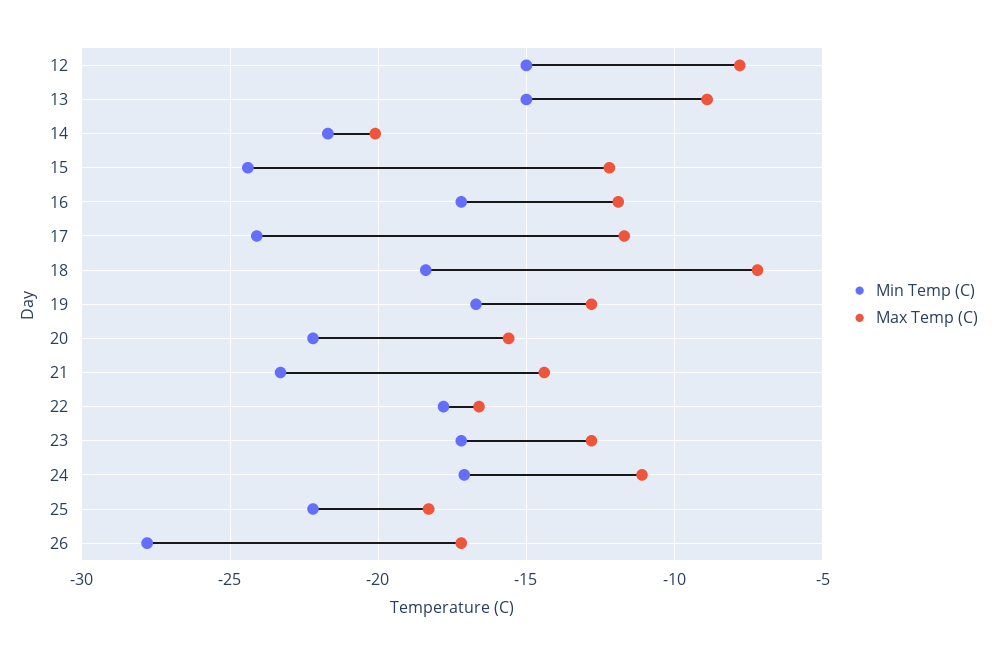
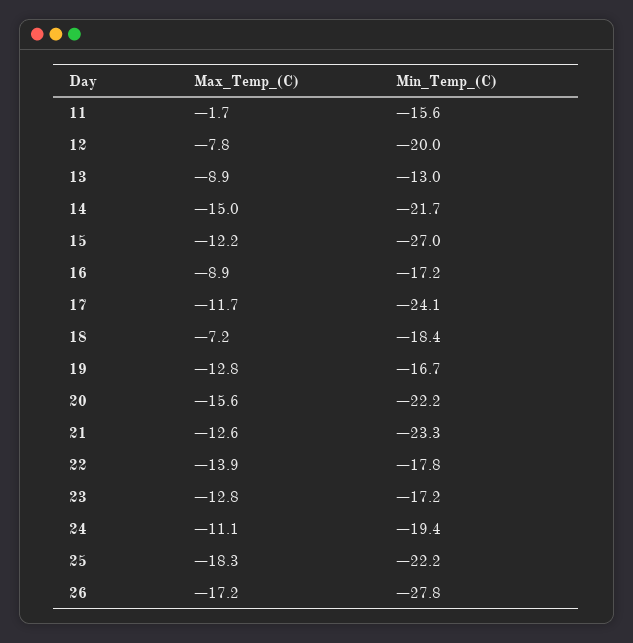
Min Temp (C), 12: -15 -> -20
Min Temp (C), 13: -15 -> -13
Max Temp (C), 14: -20 -> -15
Min Temp (C), 15: -24.5 -> -27
Max Temp (C), 16: -12 -> -8.9
Max Temp (C), 21: -14.5 -> -12.6
Max Temp (C), 22: -16.5 -> -13.9
Min Temp (C), 24: -17 -> -19.4
Max Temp (C), 11: none -> -1.7
Min Temp (C), 11: none -> -15.6

